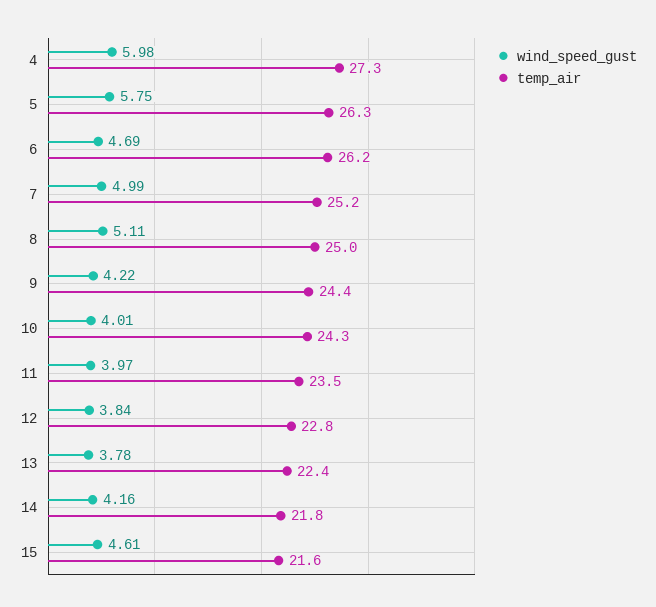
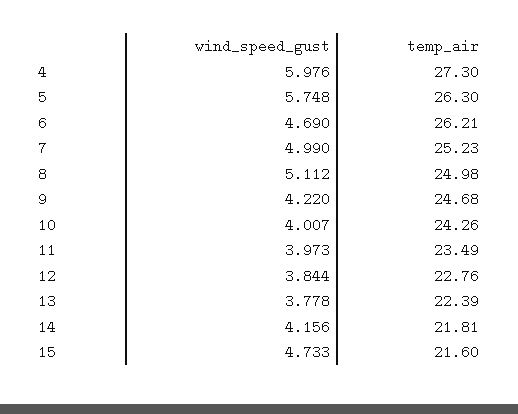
temp_air, 9: 24.4 -> 24.68
wind_speed_gust, 15: 4.61 -> 4.733

